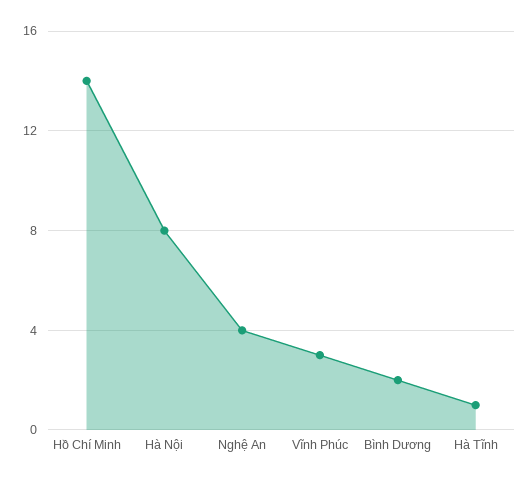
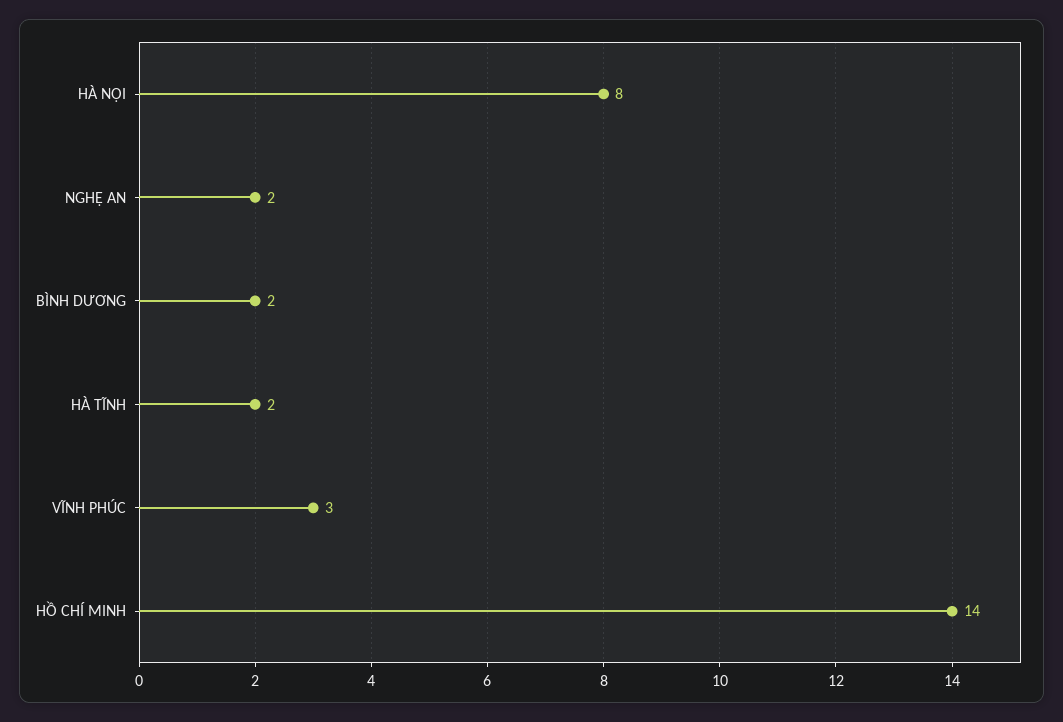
Nghệ An: 4 -> 2
Hà Tĩnh: 1 -> 2

